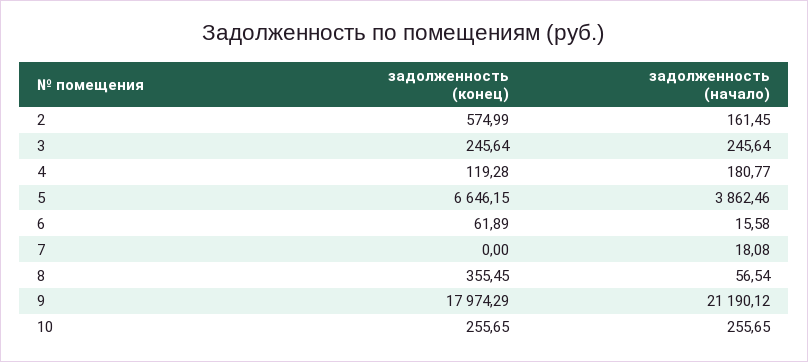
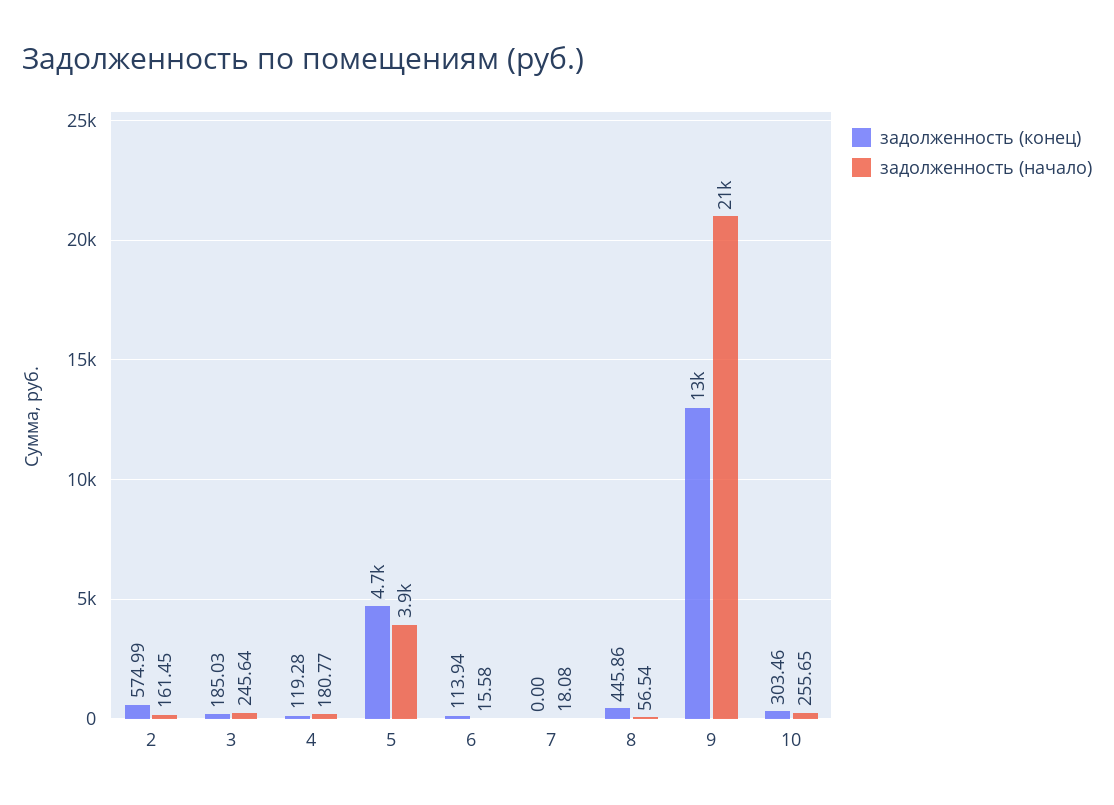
задолженность (конец), 3: 245.64 -> 185.03
задолженность (конец), 5: 6646.15 -> 4700
задолженность (конец), 6: 61.89 -> 113.94
задолженность (конец), 8: 355.45 -> 445.86
задолженность (конец), 9: 17974.29 -> 13000
задолженность (конец), 10: 255.65 -> 303.46

